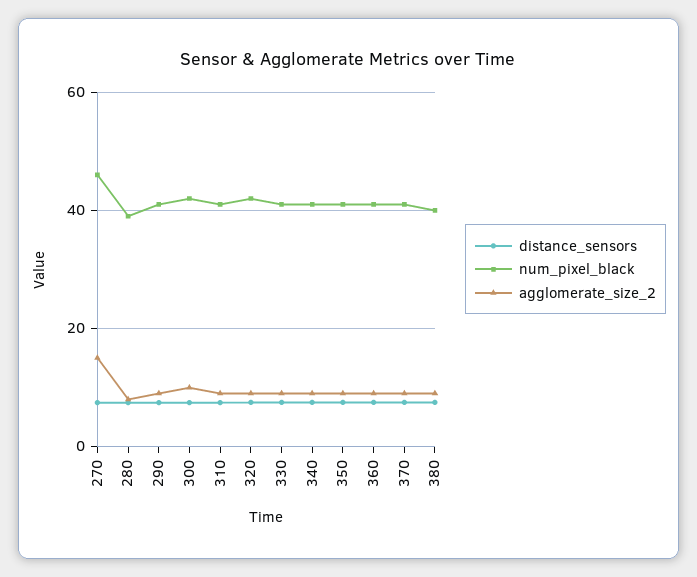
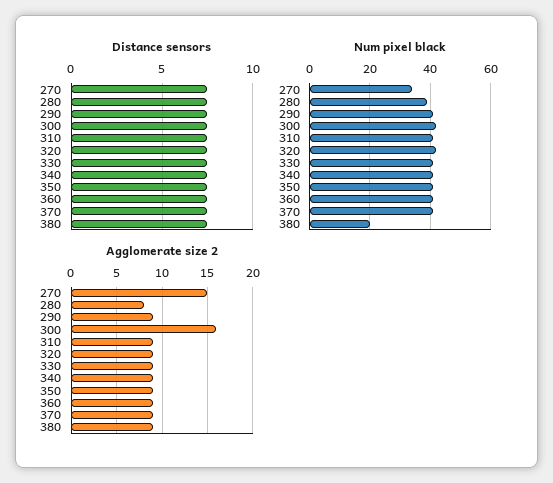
num_pixel_black, 270: 46 -> 35
agglomerate_size_2, 300: 10 -> 16
num_pixel_black, 380: 40 -> 20

